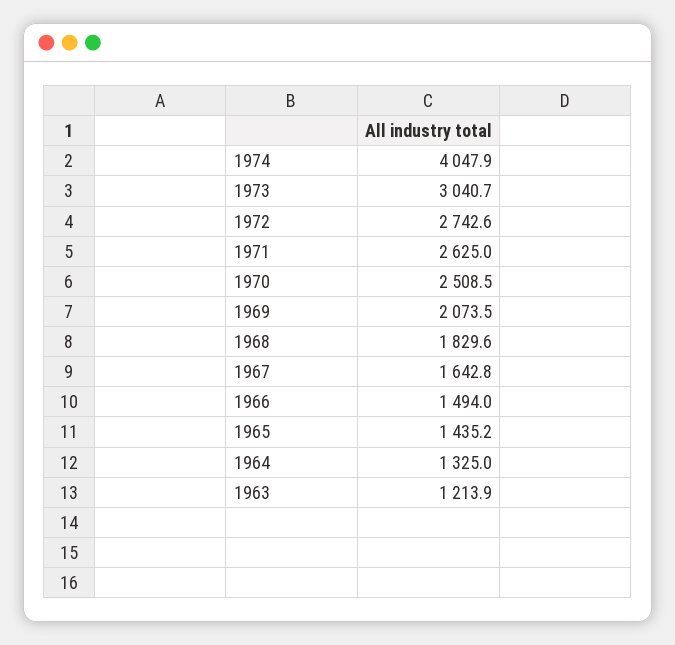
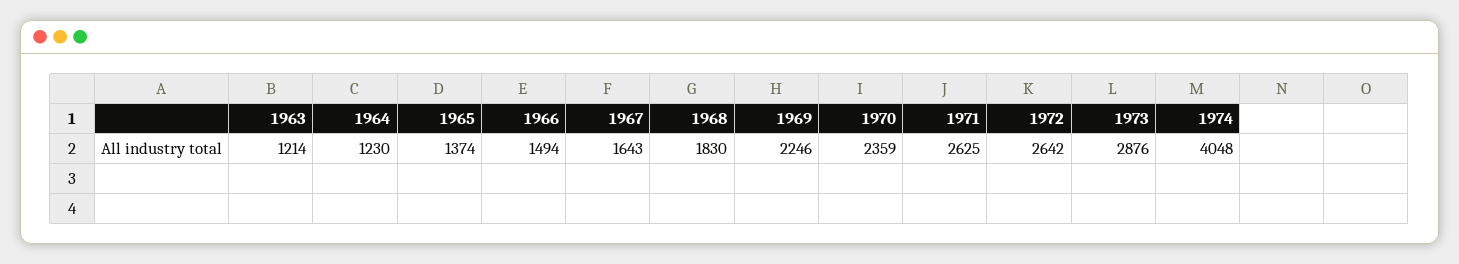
1973: 3040.7 -> 2876
1972: 2742.6 -> 2642
1970: 2508.5 -> 2359
1969: 2073.5 -> 2246
1965: 1435.2 -> 1374
1964: 1325 -> 1230

